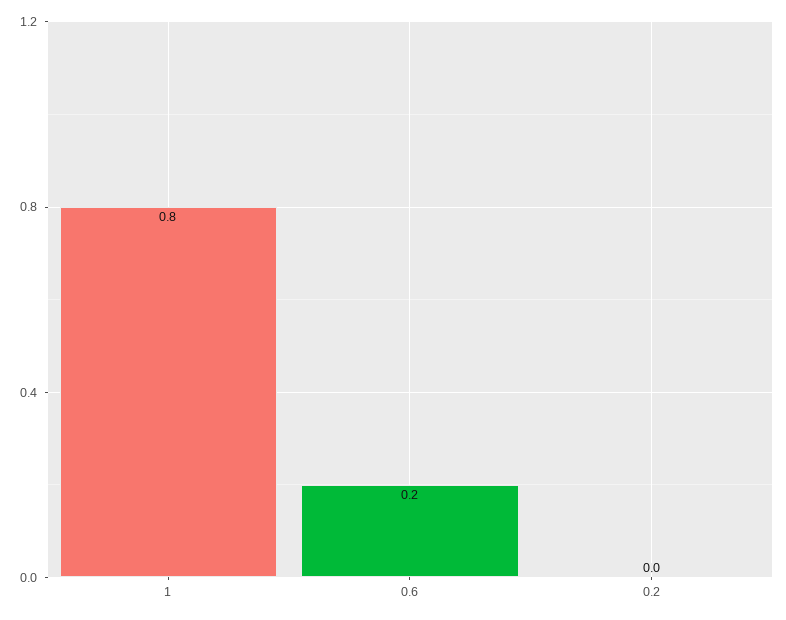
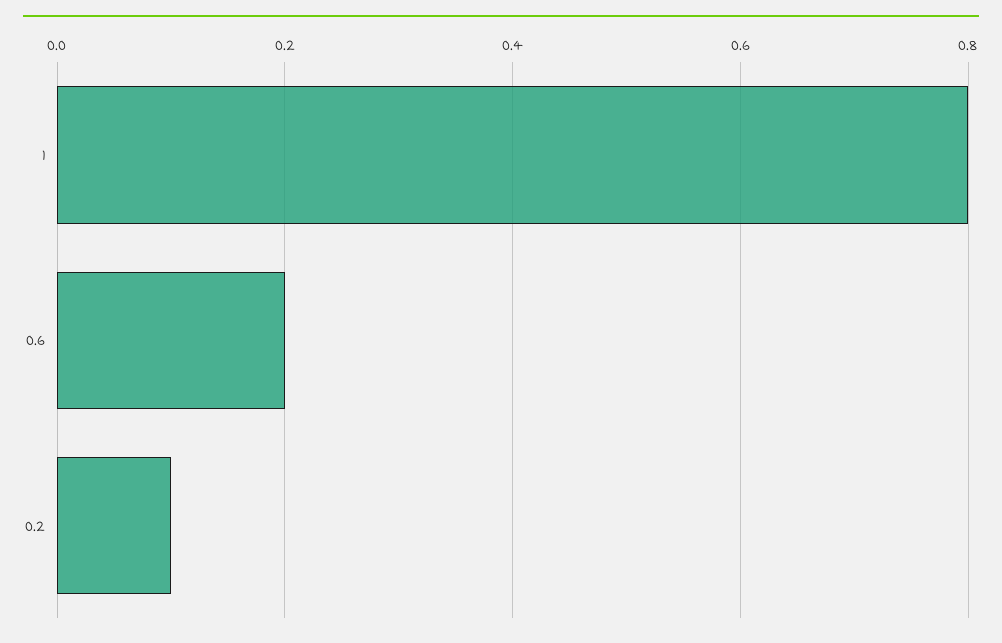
0.2: 0 -> 0.1

